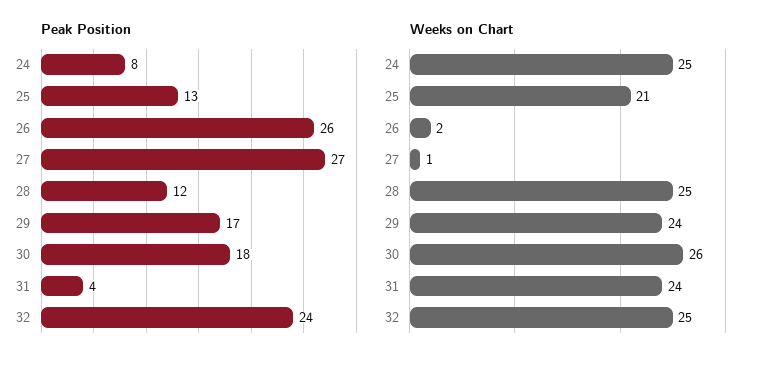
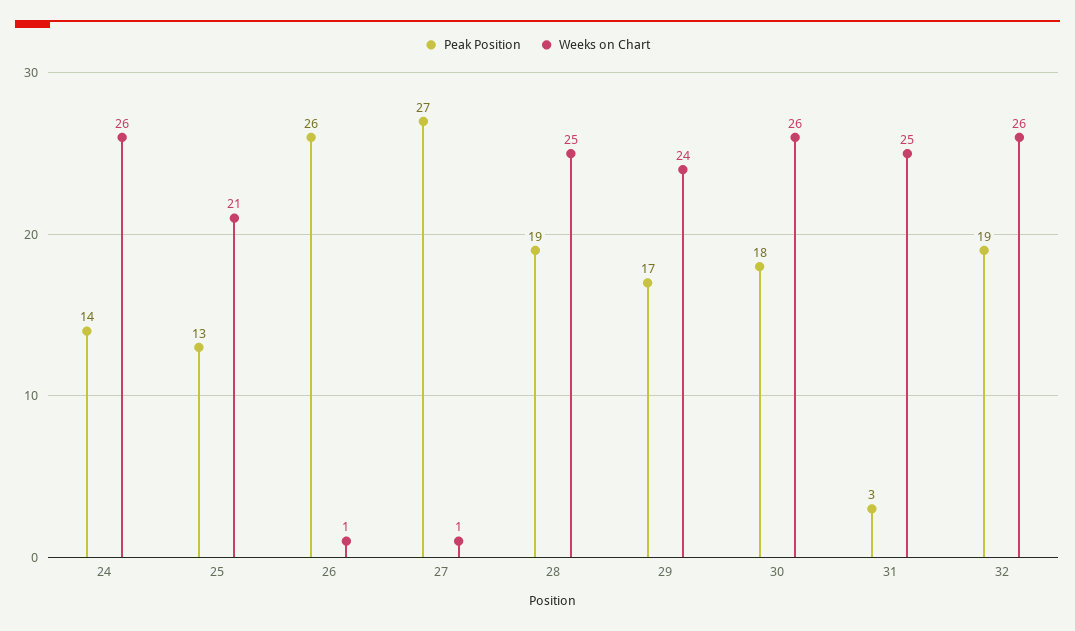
Peak Position, 24: 8 -> 14
Peak Position, 28: 12 -> 19
Peak Position, 31: 4 -> 3
Peak Position, 32: 24 -> 19
Weeks on Chart, 24: 25 -> 26
Weeks on Chart, 26: 2 -> 1
Weeks on Chart, 31: 24 -> 25
Weeks on Chart, 32: 25 -> 26

